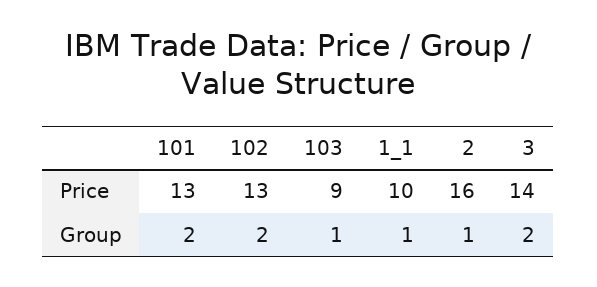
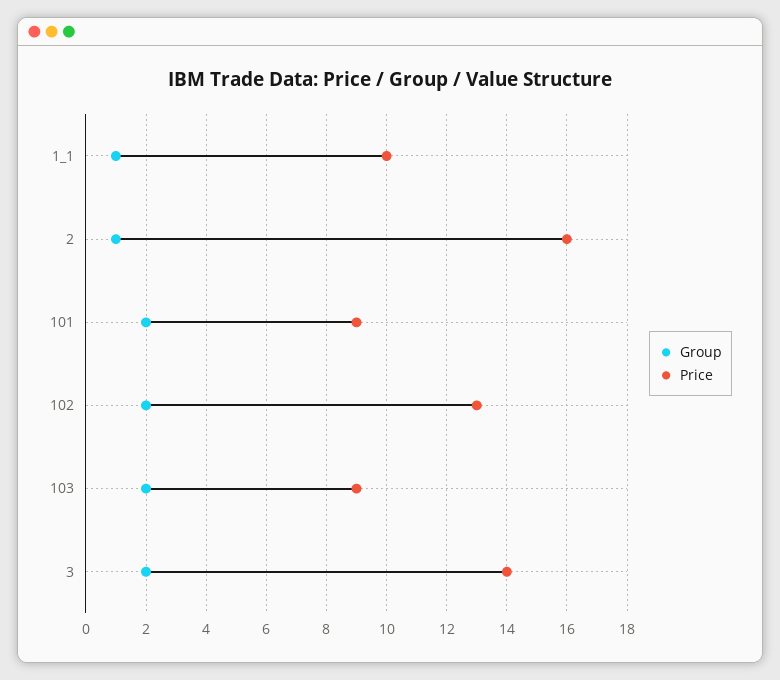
Price, 101: 13 -> 9
Group, 103: 1 -> 2

